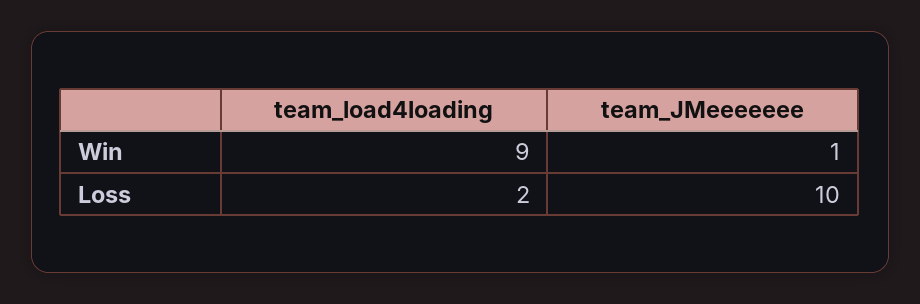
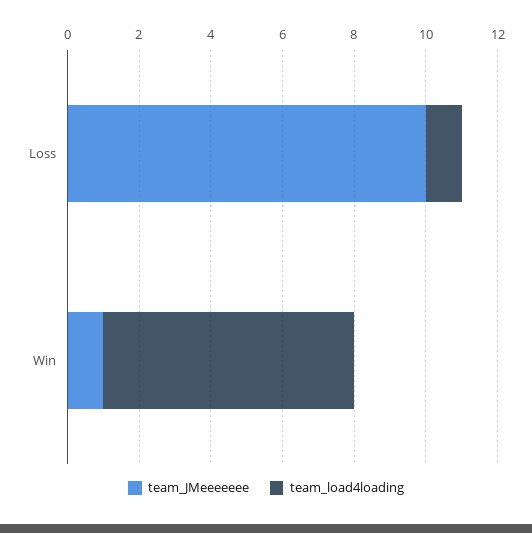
team_load4loading, Win: 9 -> 7
team_load4loading, Loss: 2 -> 1

